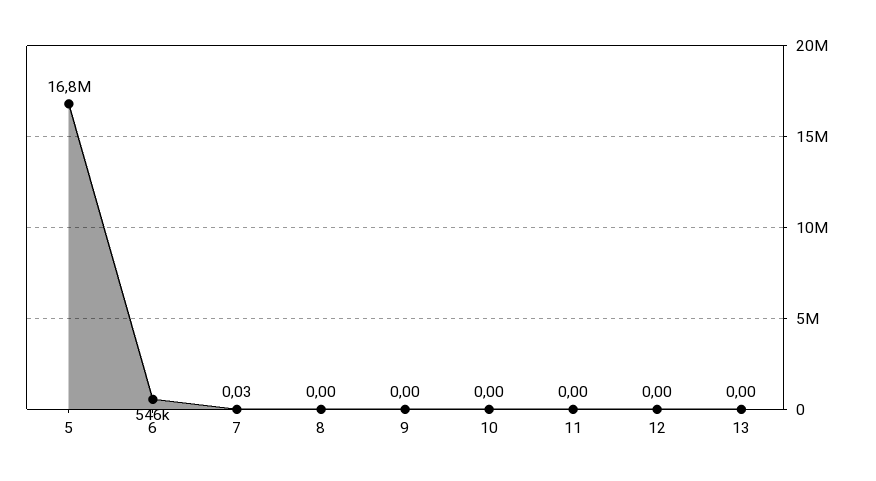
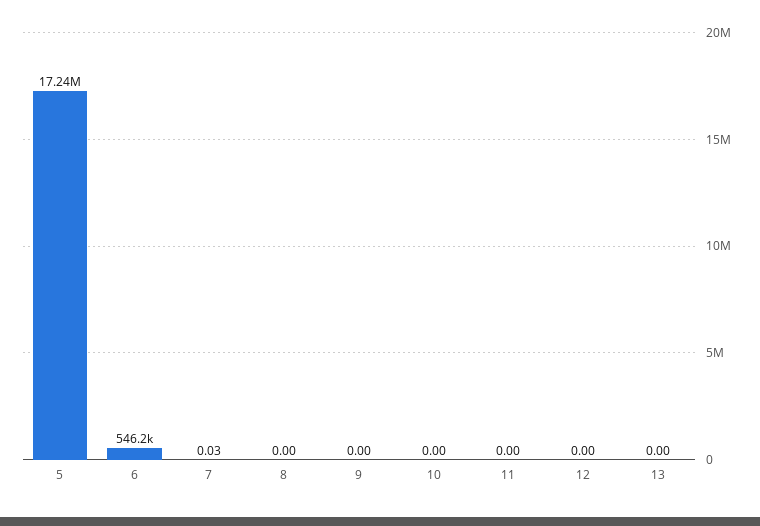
5: 16800000 -> 17240000

